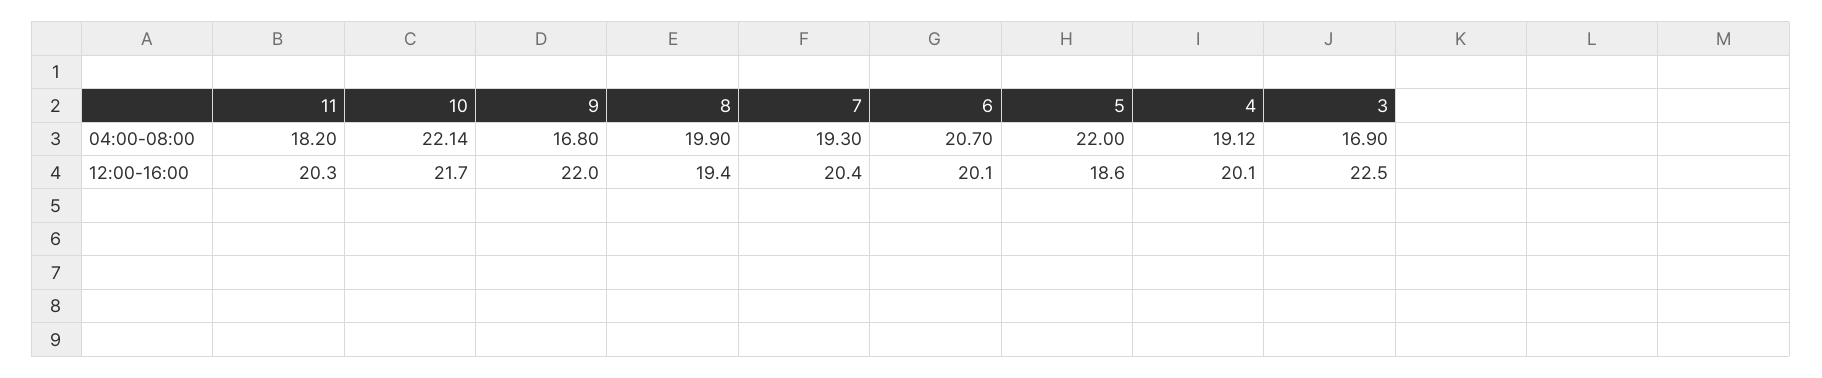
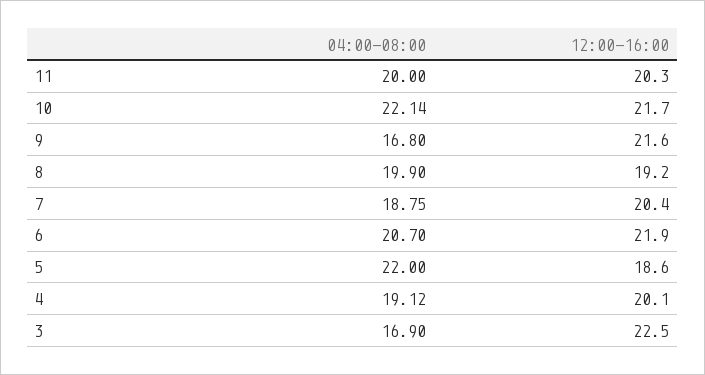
11, 04:00-08:00: 18.2 -> 20
7, 04:00-08:00: 19.3 -> 18.75
9, 12:00-16:00: 22 -> 21.6
8, 12:00-16:00: 19.4 -> 19.2
6, 12:00-16:00: 20.1 -> 21.9

